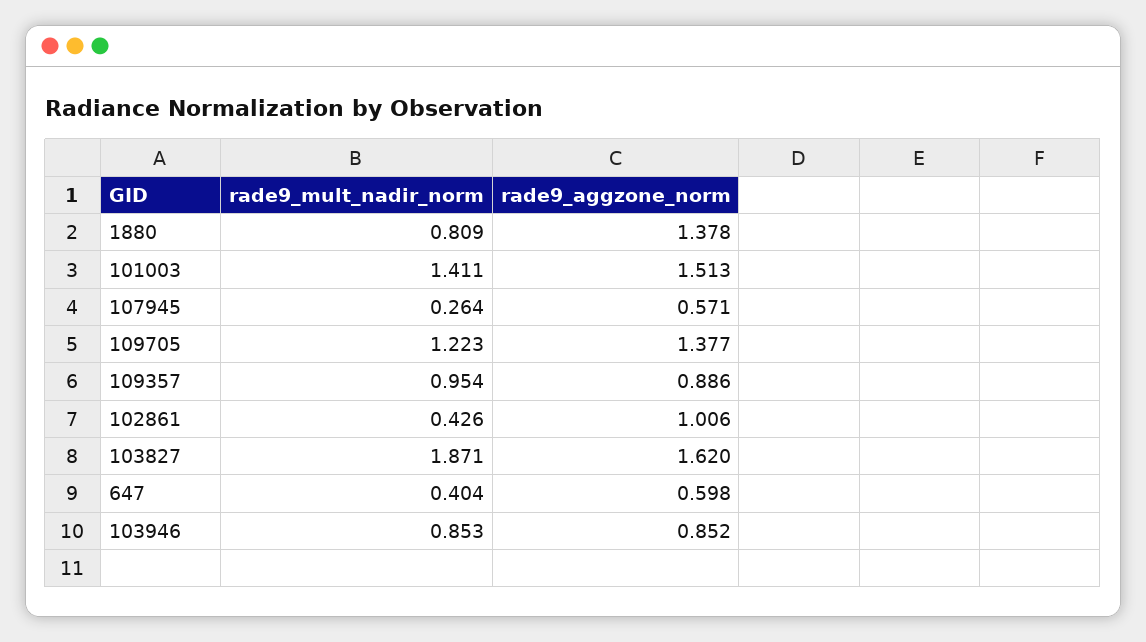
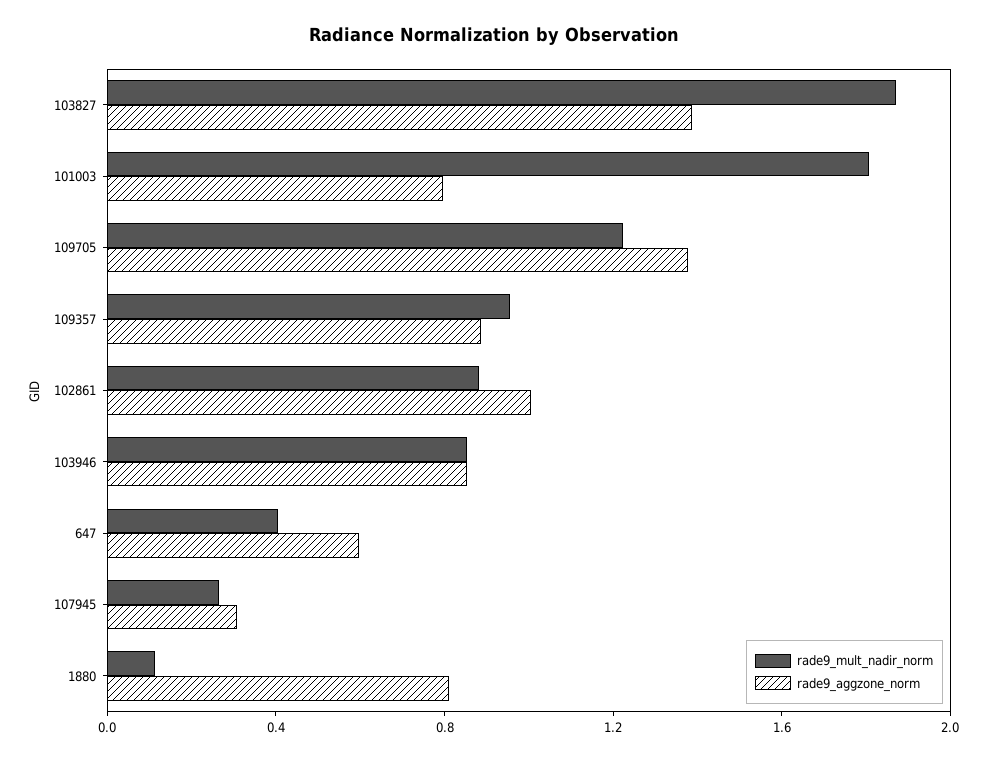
rade9_mult_nadir_norm, 1880: 0.809 -> 0.1
rade9_aggzone_norm, 1880: 1.378 -> 0.8
rade9_mult_nadir_norm, 101003: 1.411 -> 1.8
rade9_aggzone_norm, 101003: 1.513 -> 0.8
rade9_aggzone_norm, 107945: 0.571 -> 0.3
rade9_mult_nadir_norm, 102861: 0.426 -> 0.9
rade9_aggzone_norm, 103827: 1.62 -> 1.4

